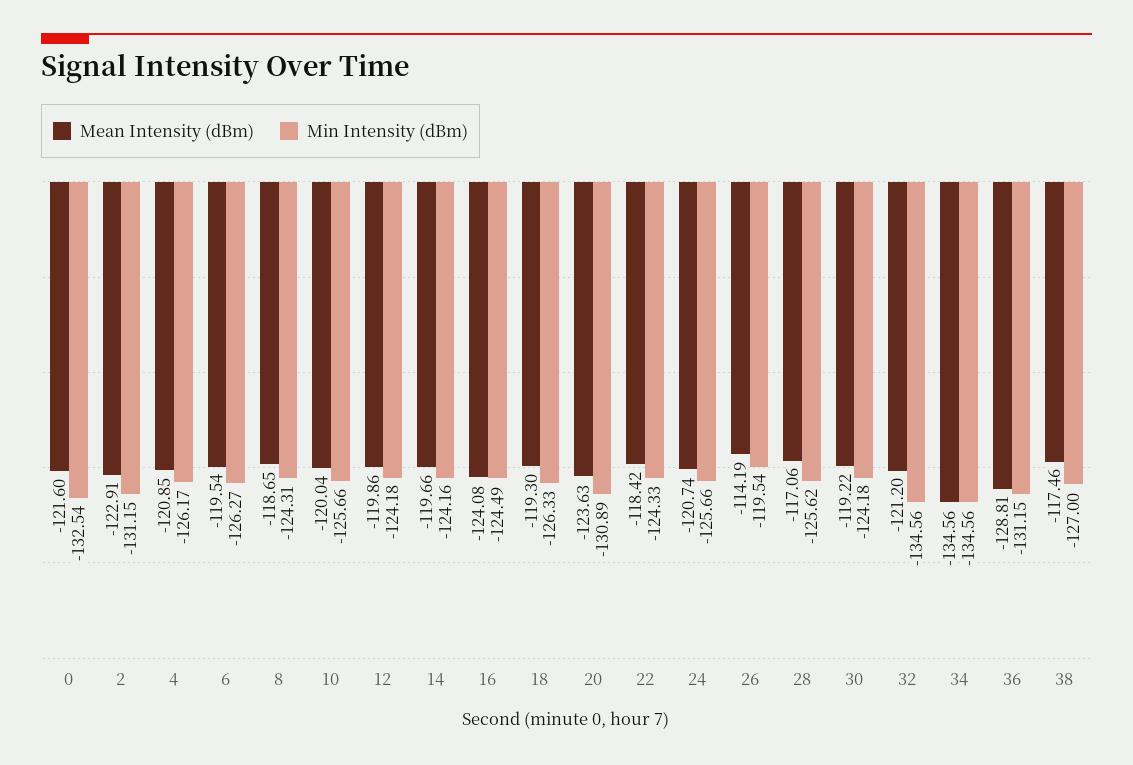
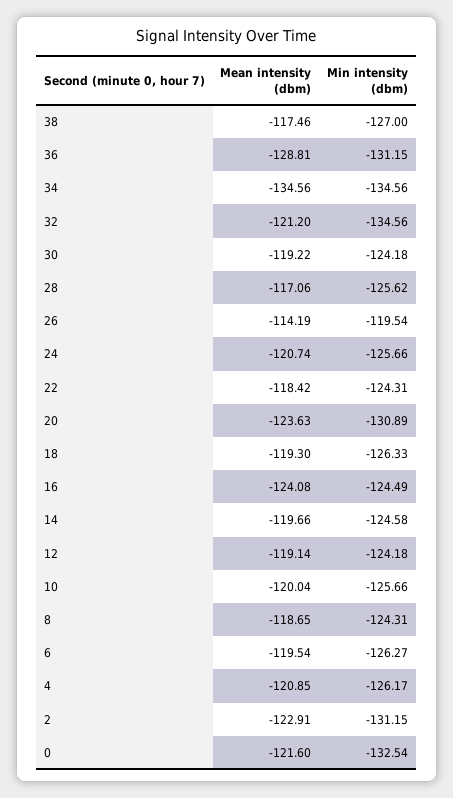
Mean Intensity (dBm), 12: -119.86 -> -119.14
Min Intensity (dBm), 14: -124.16 -> -124.58
Min Intensity (dBm), 22: -124.33 -> -124.31

